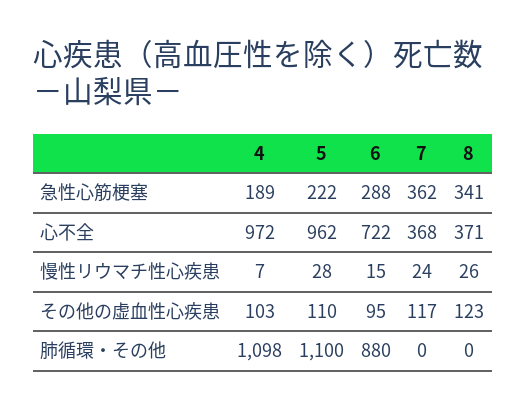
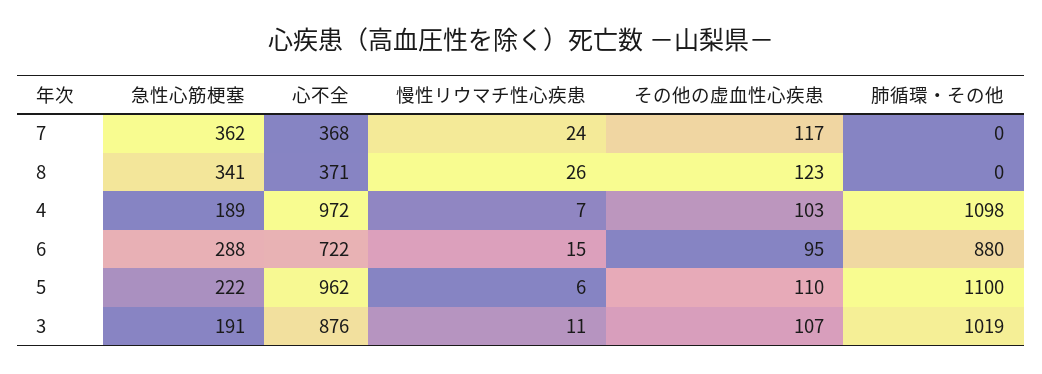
5, 慢性リウマチ性心疾患: 28 -> 6
3, 急性心筋梗塞: none -> 191
3, 心不全: none -> 876
3, 慢性リウマチ性心疾患: none -> 11
3, その他の虚血性心疾患: none -> 107
3, 肺循環・その他: none -> 1019

